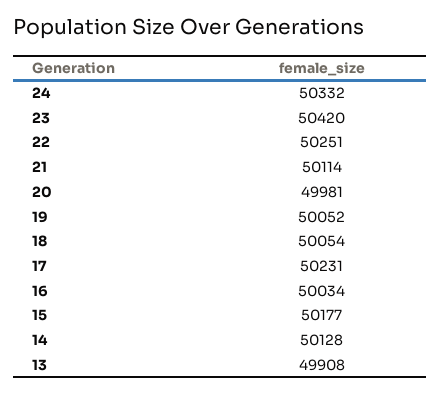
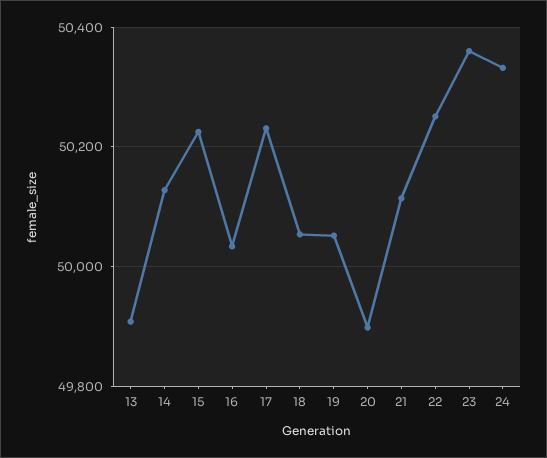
23: 50420 -> 50360
20: 49981 -> 49900
15: 50177 -> 50220

